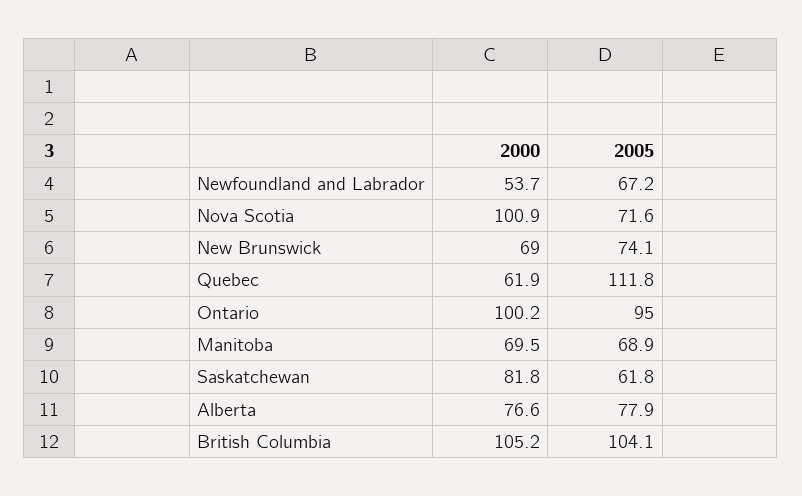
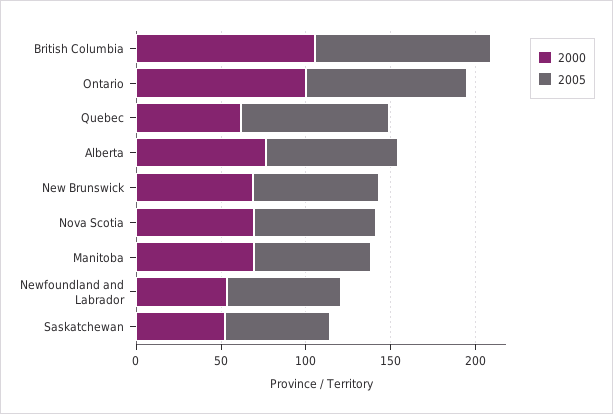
2000, Nova Scotia: 100.9 -> 70
2005, Quebec: 111.8 -> 90
2000, Saskatchewan: 81.8 -> 50

